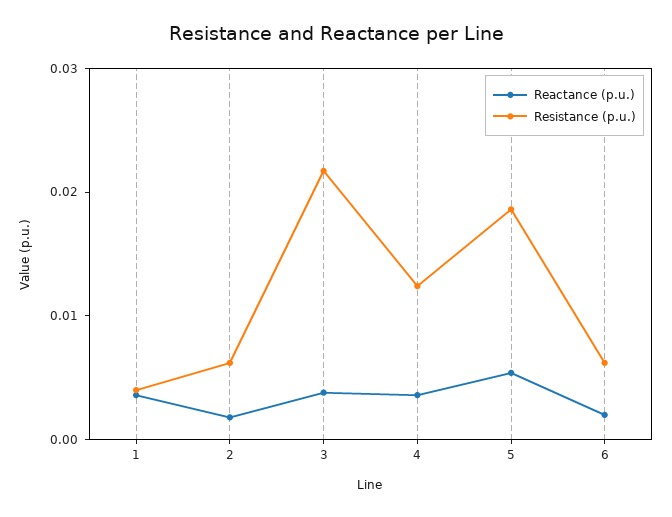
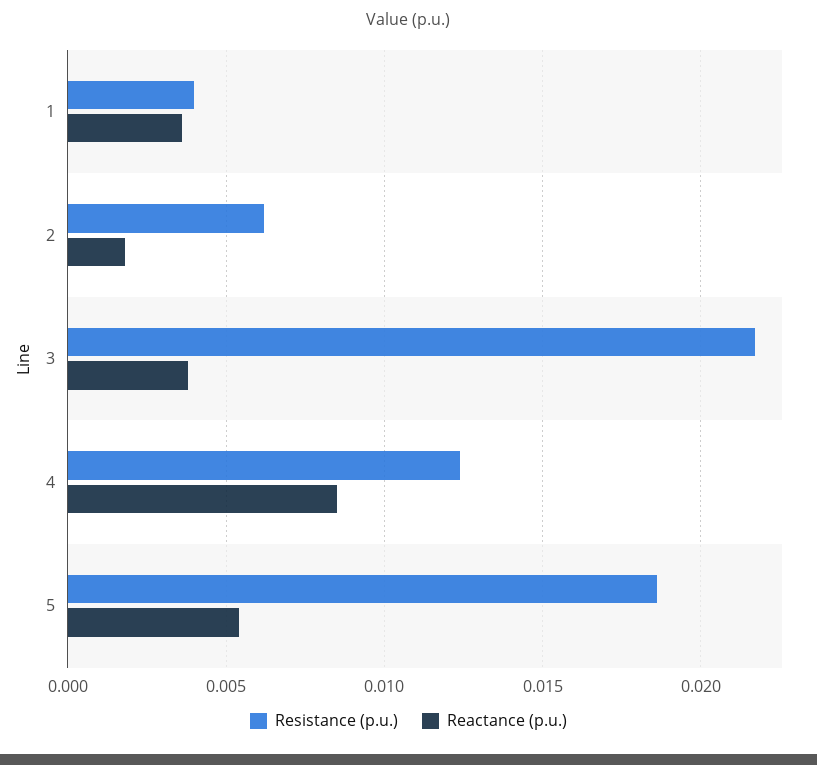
Reactance (p.u.), 4: 0.004 -> 0.0085
Reactance (p.u.), 6: 0.002 -> none
Resistance (p.u.), 6: 0.006 -> none

